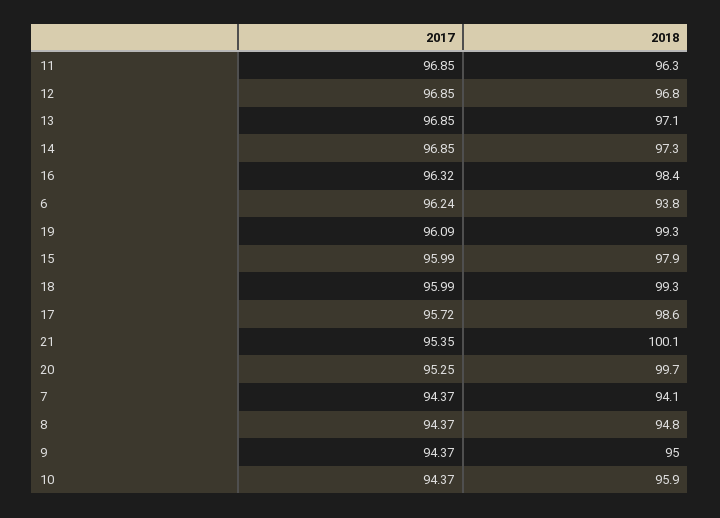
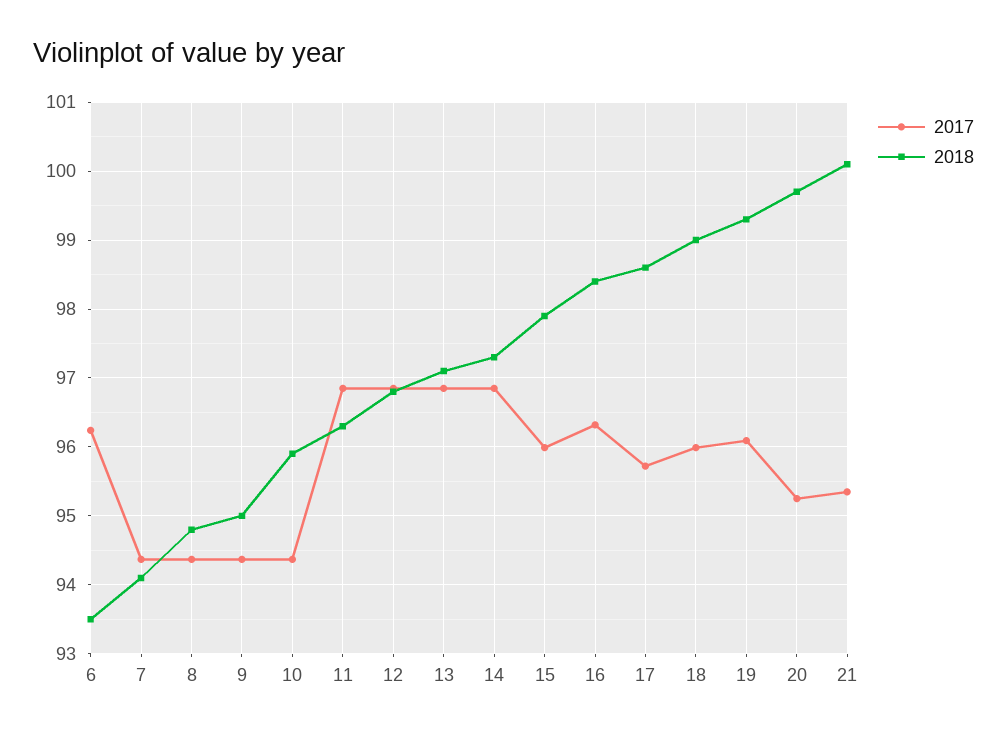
2018, 6: 93.8 -> 93.5
2018, 18: 99.3 -> 99

